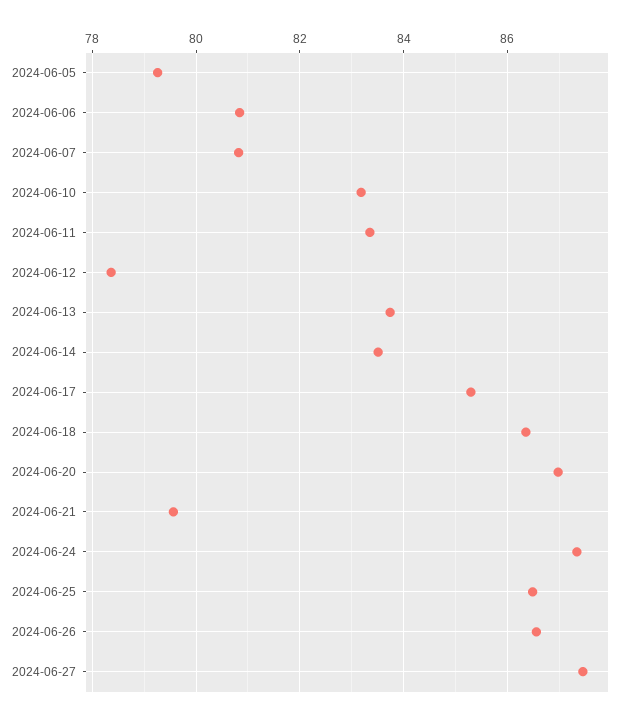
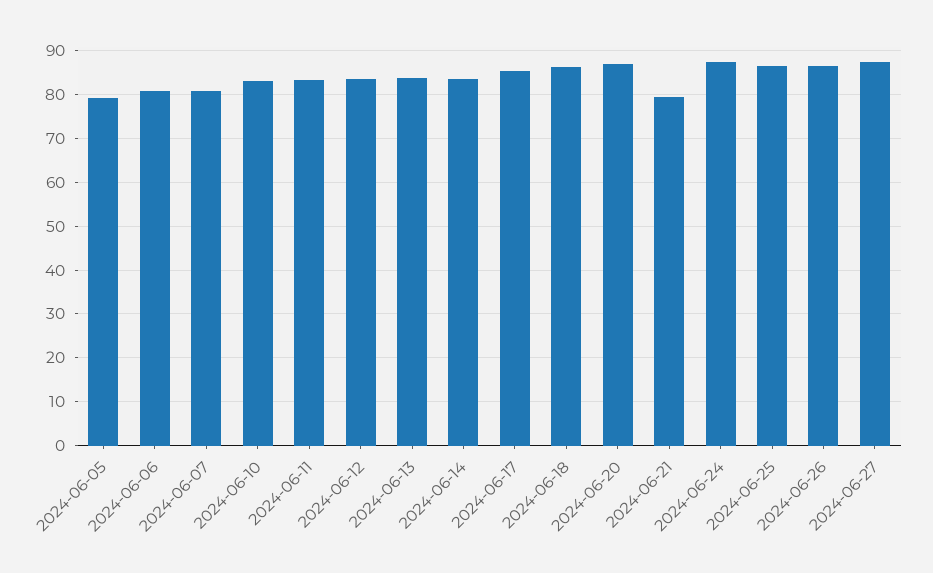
2024-06-12: 78.4 -> 84

